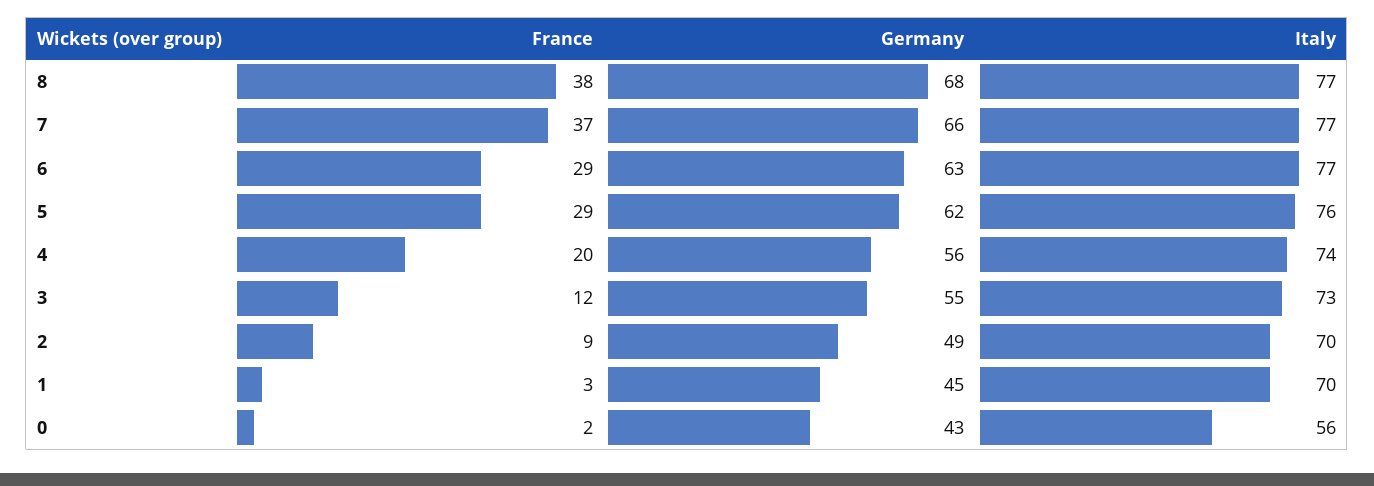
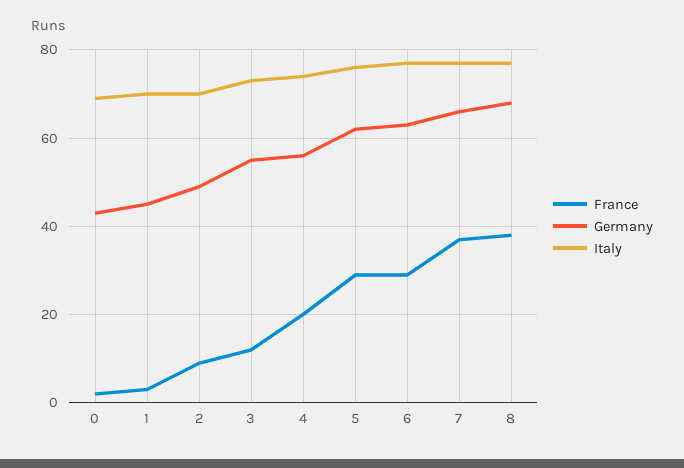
Italy, 0: 56 -> 70

